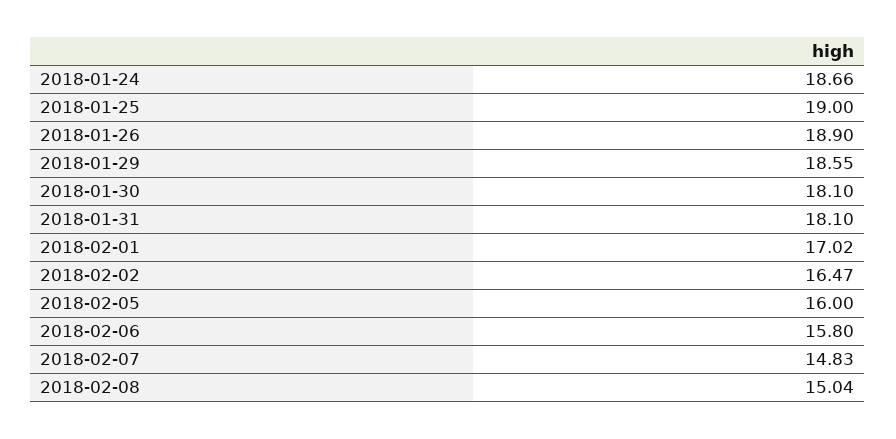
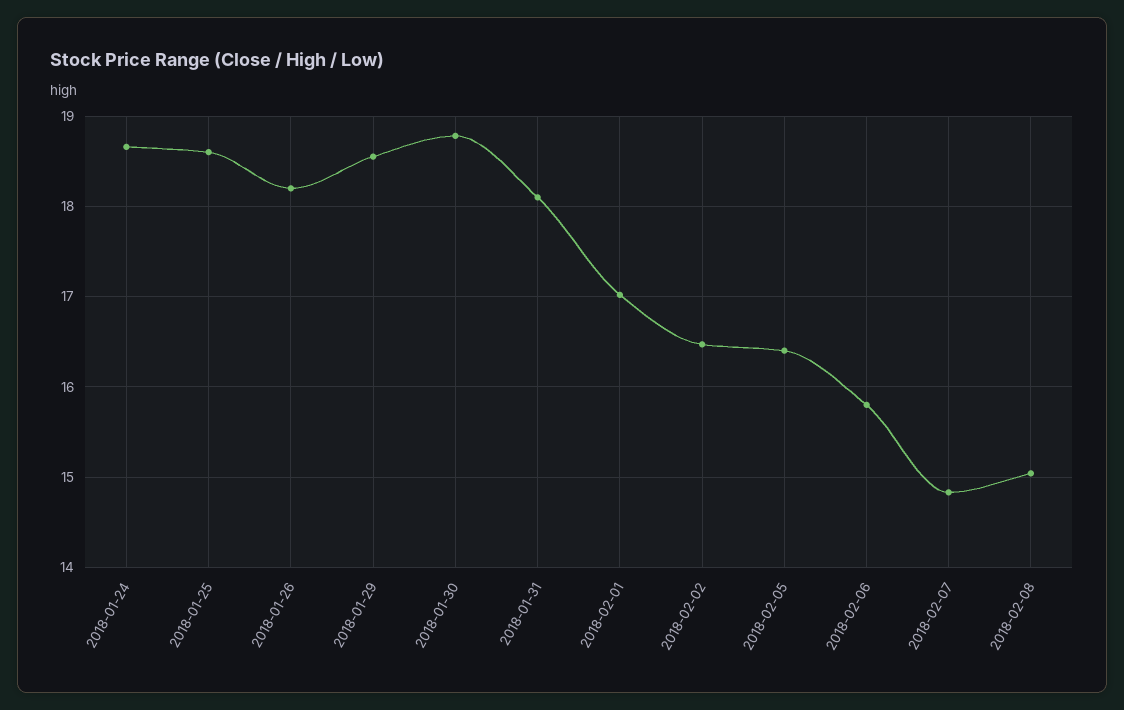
2018-01-25: 19 -> 18.6
2018-01-26: 18.9 -> 18.2
2018-01-30: 18.1 -> 18.8
2018-02-05: 16 -> 16.4

